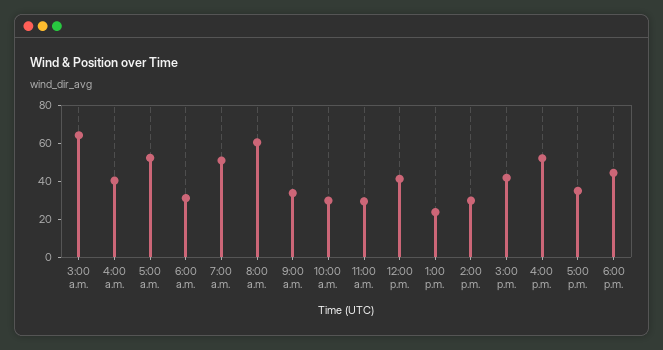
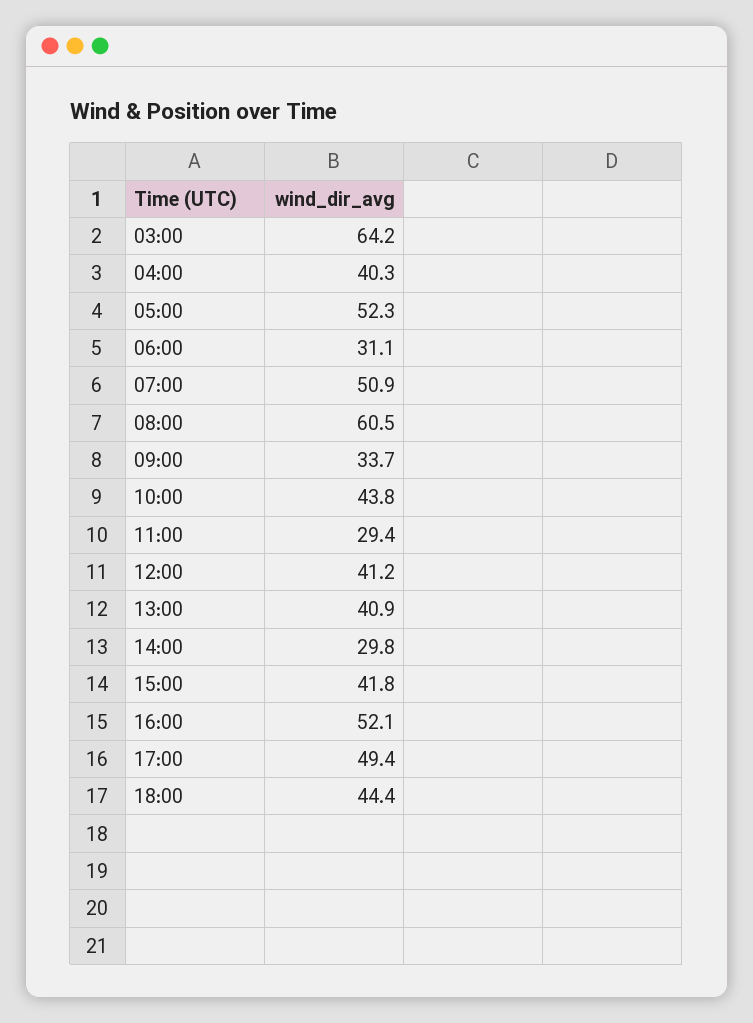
10:00 a.m.: 30 -> 43.8
1:00 p.m.: 25 -> 40.9
5:00 p.m.: 35 -> 49.4

